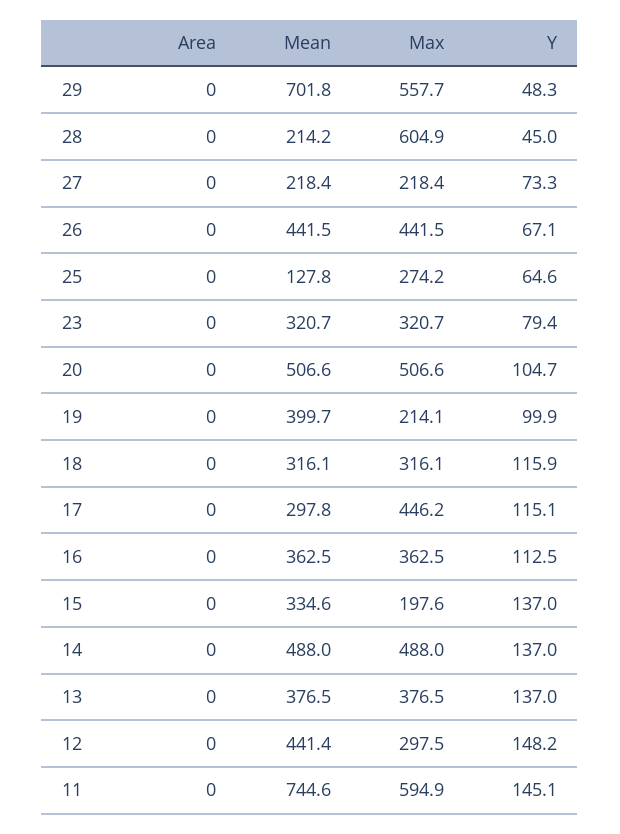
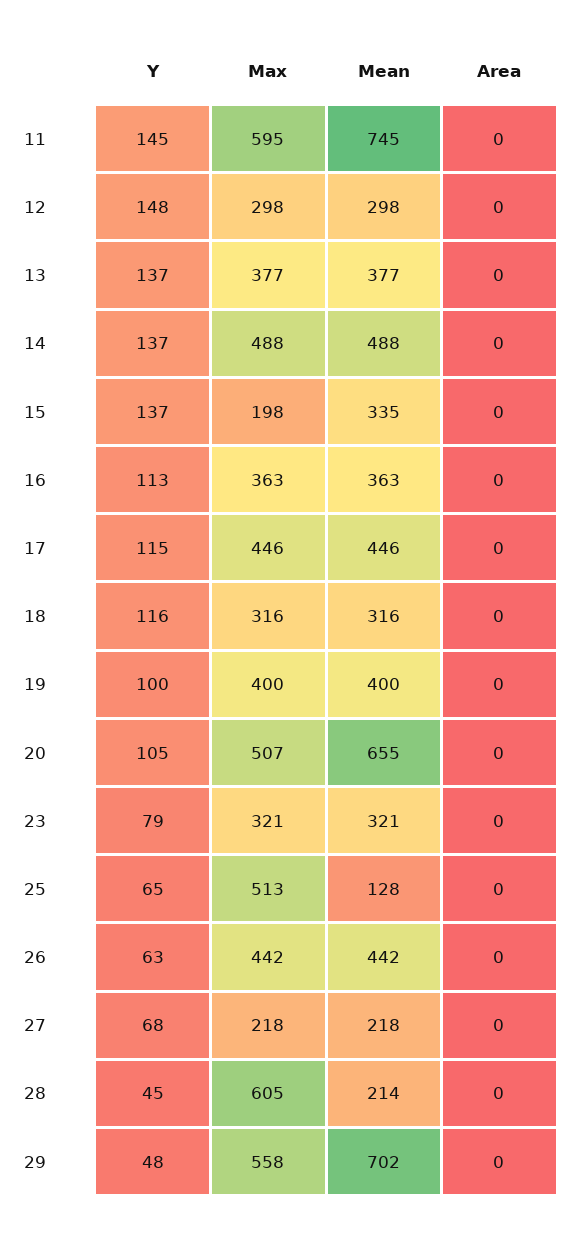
Y, 27: 73.3 -> 68
Y, 26: 67.1 -> 63
Max, 25: 274.2 -> 513
Mean, 20: 506.6 -> 655
Max, 19: 214.1 -> 400
Mean, 17: 297.8 -> 446
Mean, 12: 441.4 -> 298

